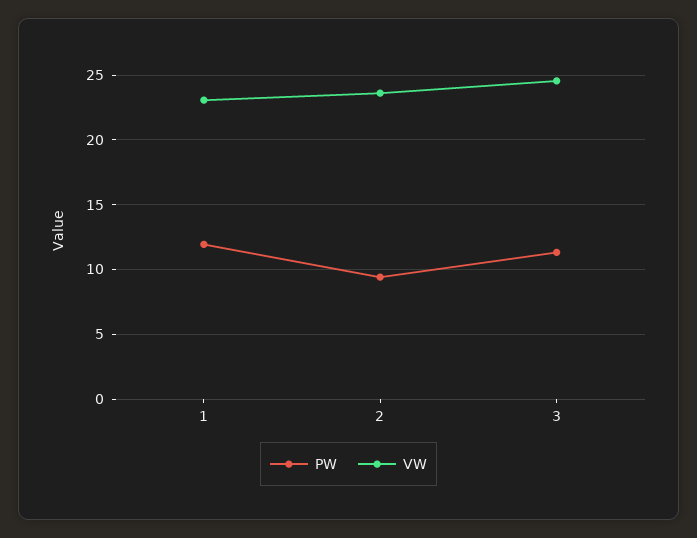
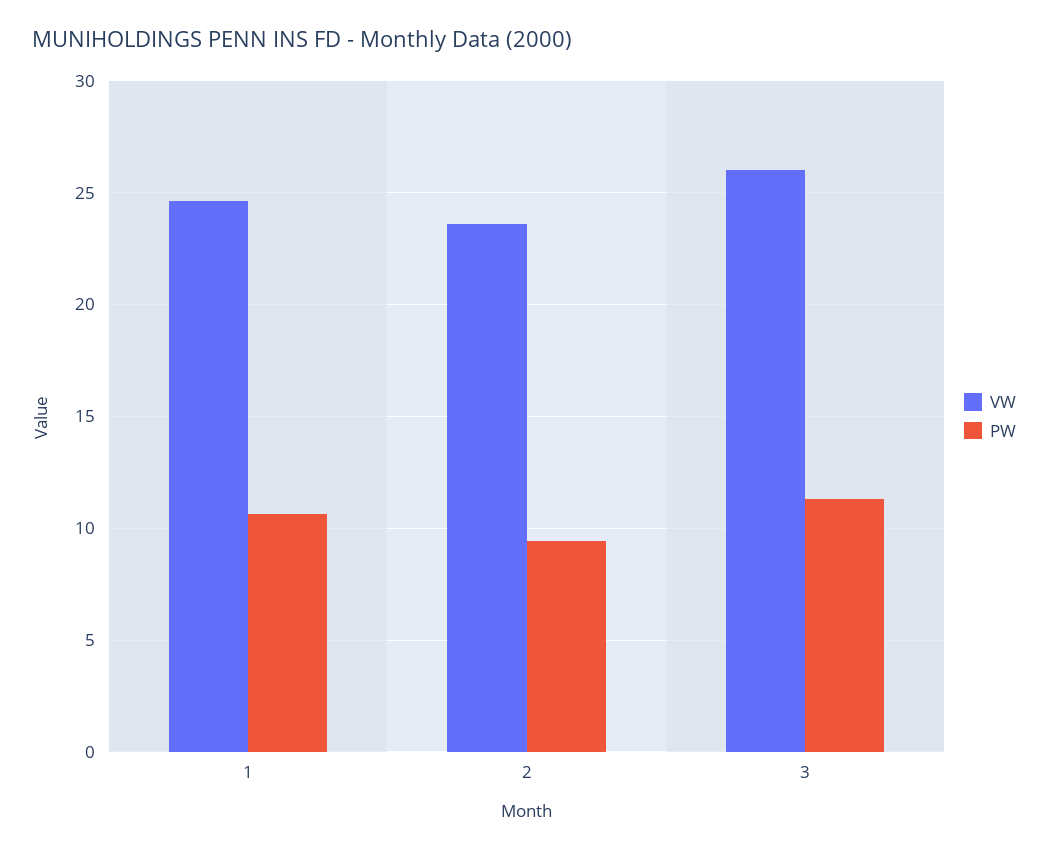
PW, 1: 12 -> 10.5
VW, 1: 23 -> 24.5
VW, 3: 24.5 -> 26

